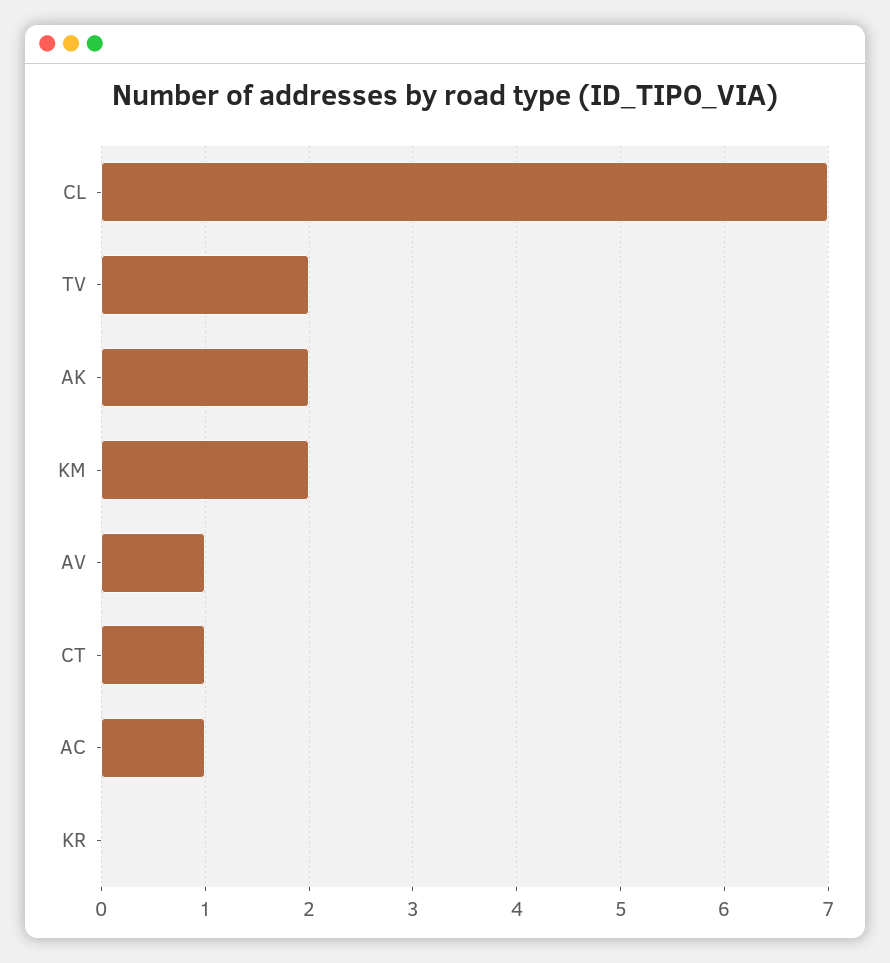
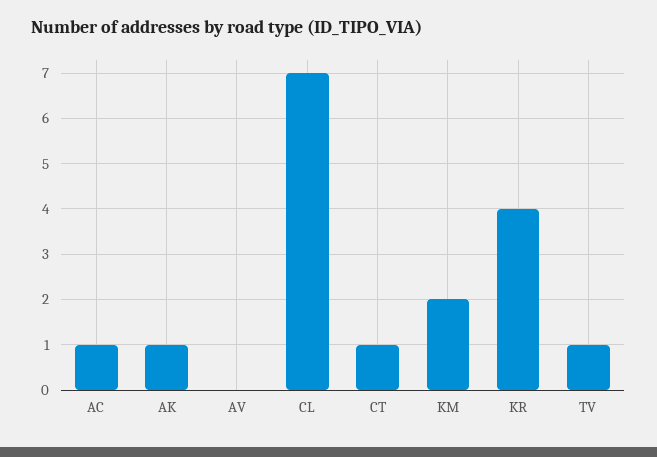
TV: 2 -> 1
AK: 2 -> 1
AV: 1 -> 0
KR: 0 -> 4

